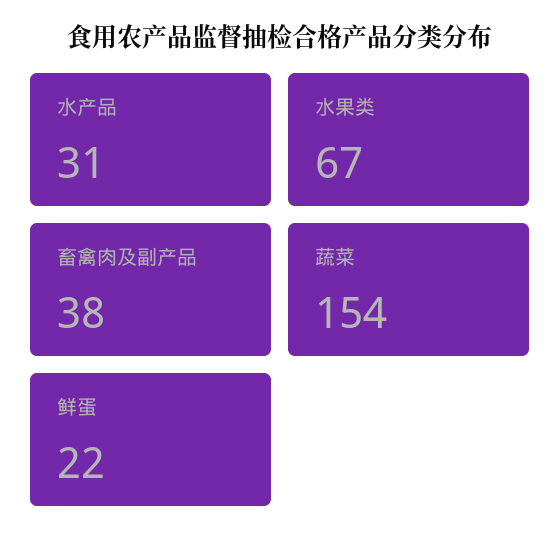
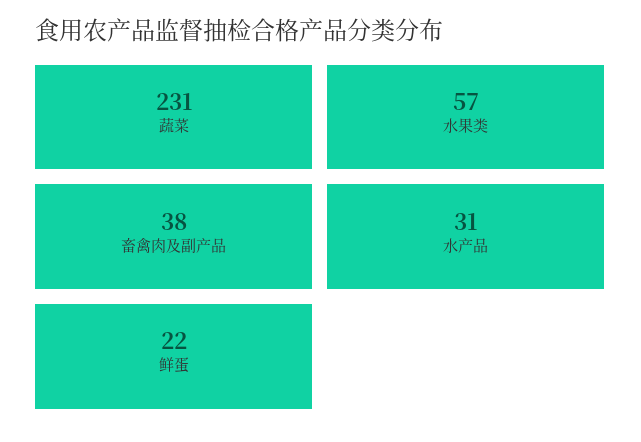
水果类: 67 -> 57
蔬菜: 154 -> 231

